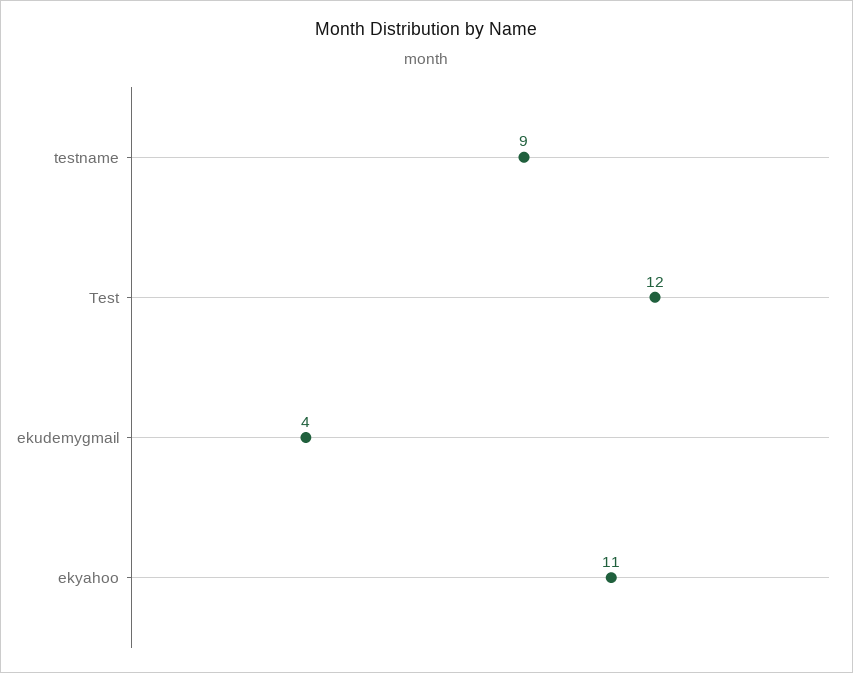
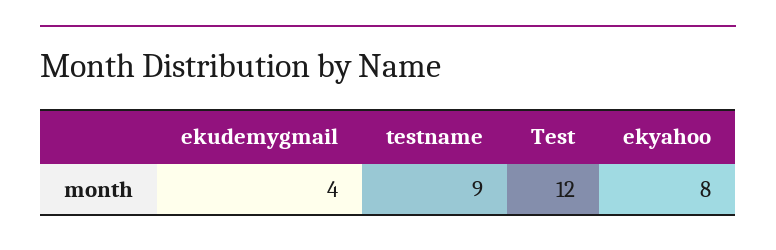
ekyahoo: 11 -> 8

